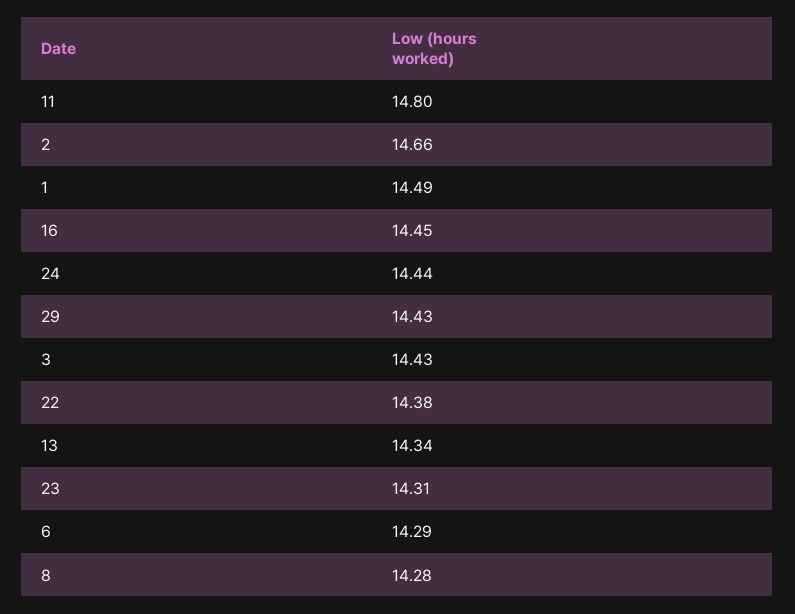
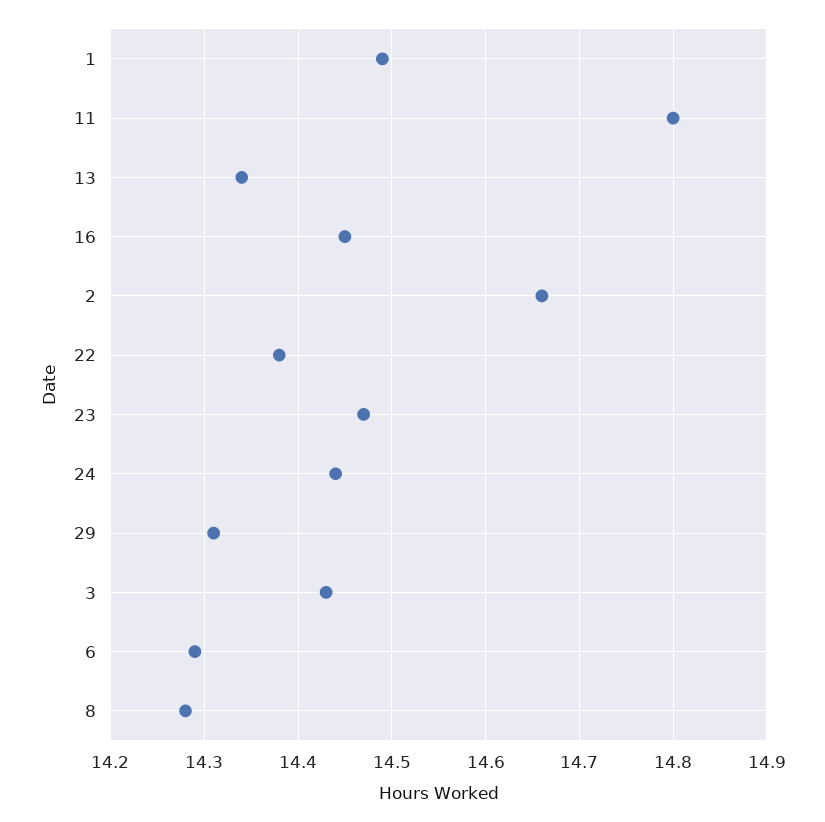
29: 14.43 -> 14.31
23: 14.31 -> 14.47

